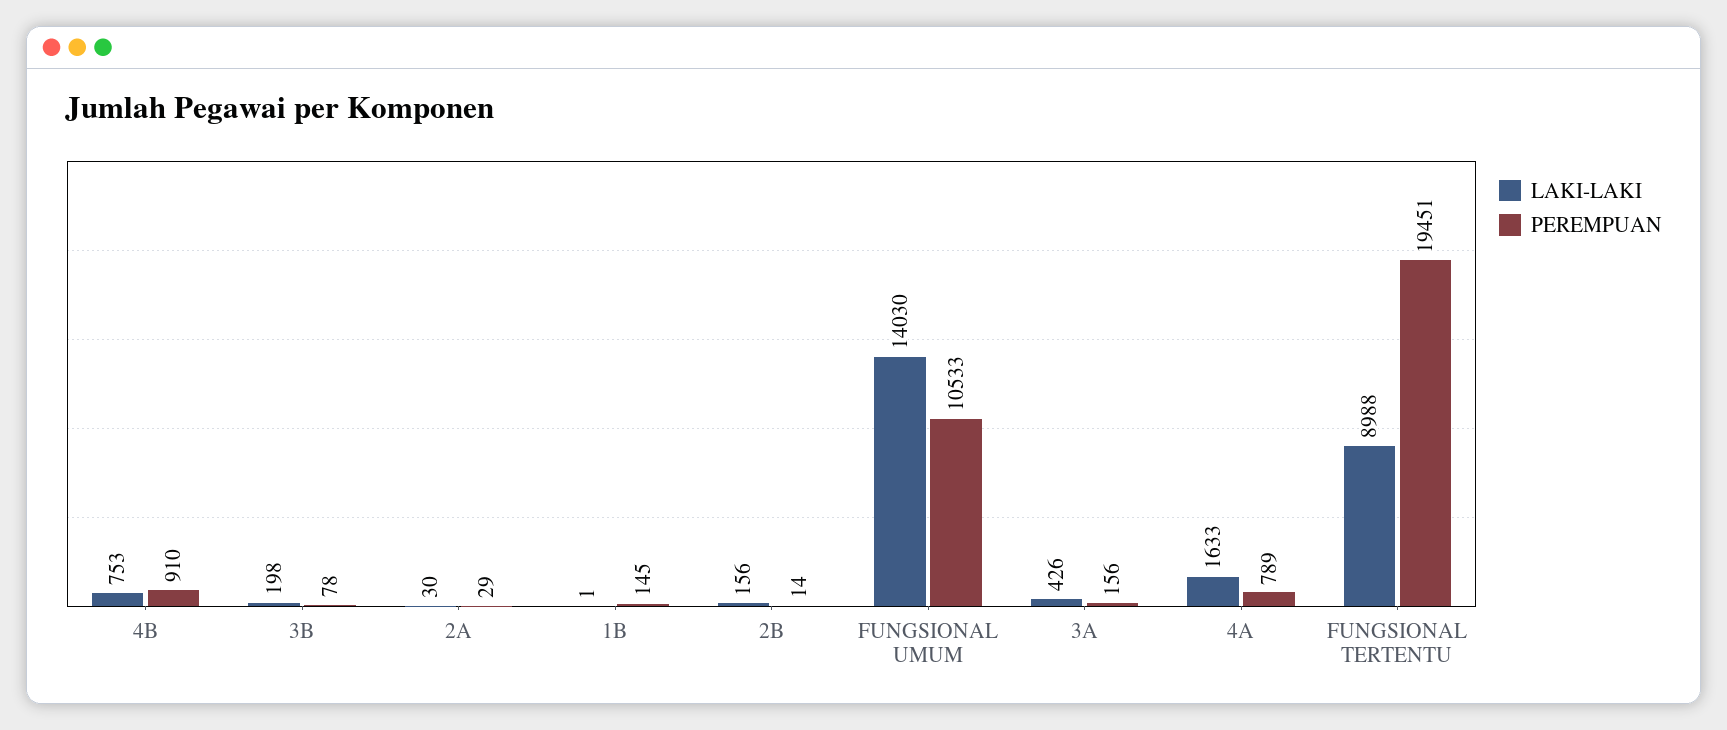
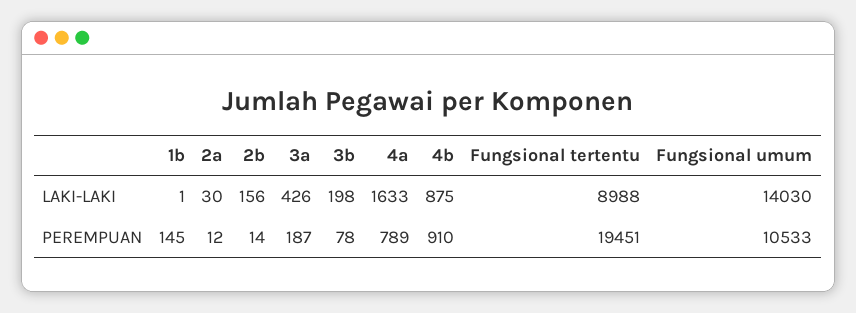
LAKI-LAKI, 4B: 753 -> 875
PEREMPUAN, 2A: 29 -> 12
PEREMPUAN, 3A: 156 -> 187

